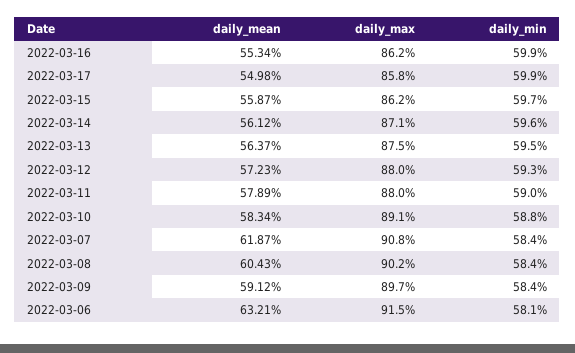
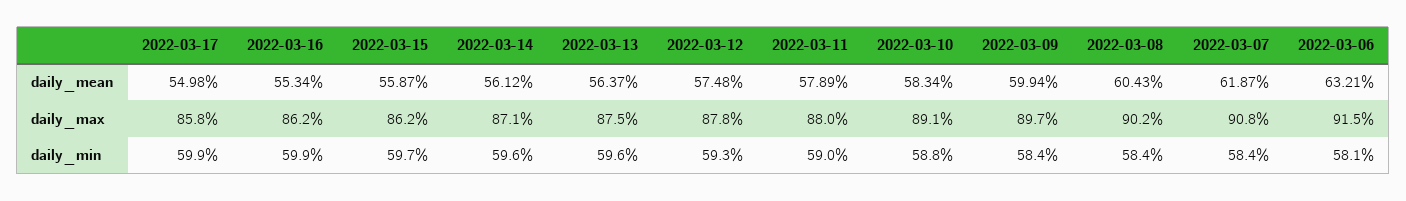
daily_min, 2022-03-13: 59.5 -> 59.6
daily_mean, 2022-03-12: 57.23 -> 57.48
daily_max, 2022-03-12: 88 -> 87.8
daily_mean, 2022-03-09: 59.12 -> 59.94

